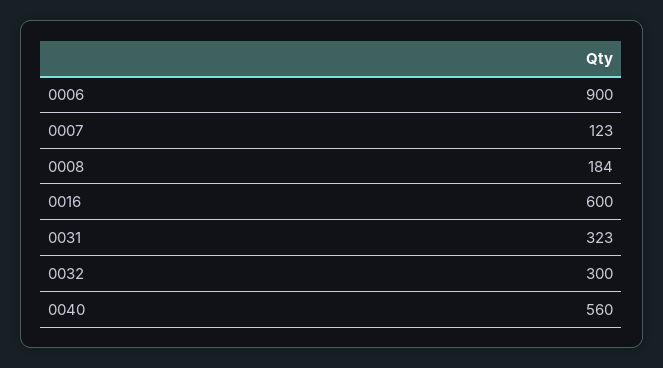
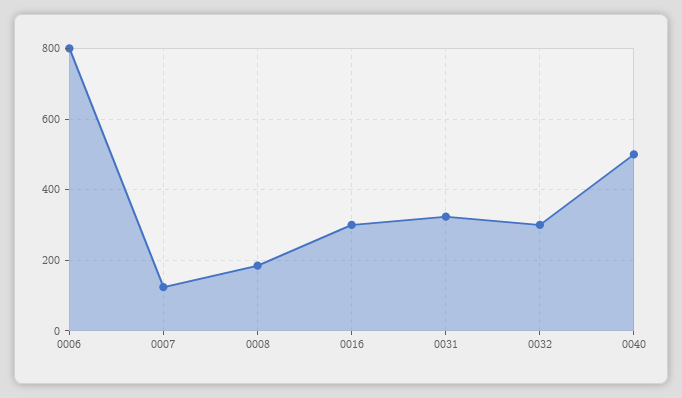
0006: 900 -> 800
0016: 600 -> 300
0040: 560 -> 500

